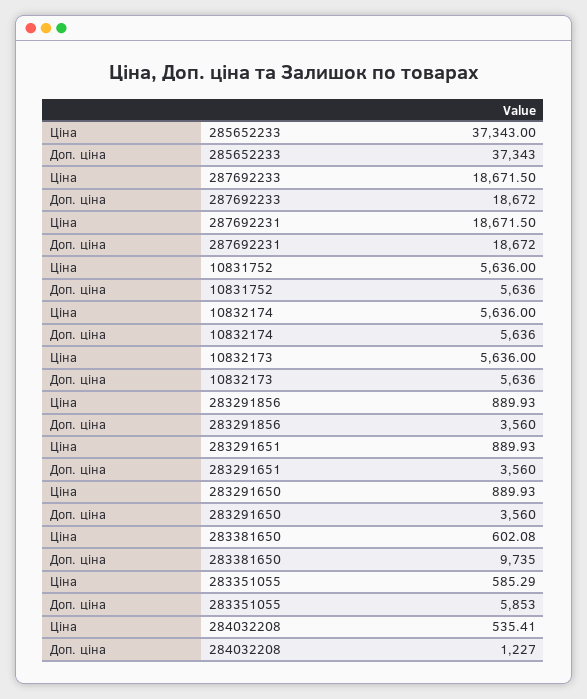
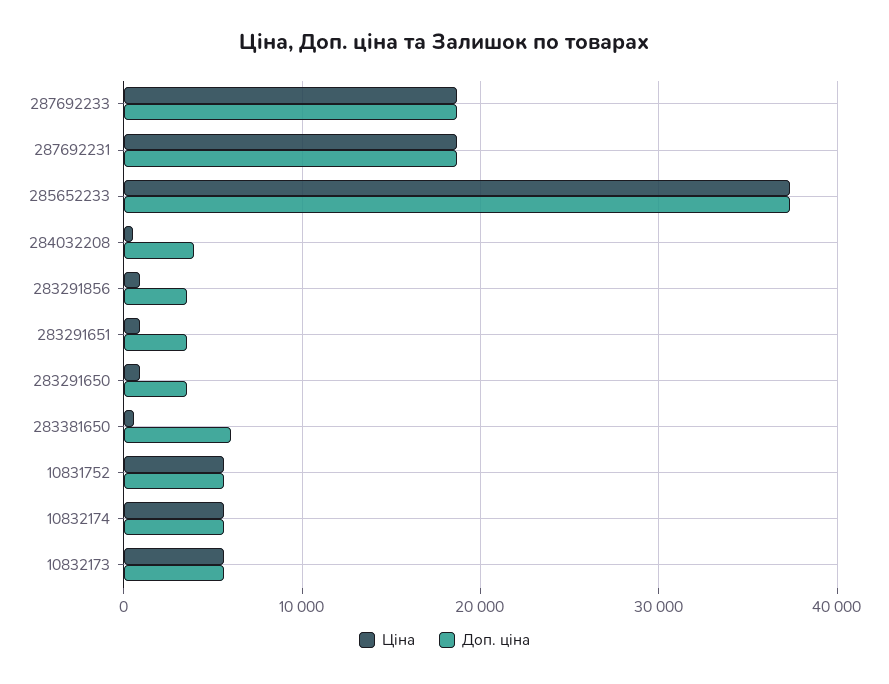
Доп. ціна, 283381650: 9735 -> 6000
Ціна, 283351055: 585.29 -> none
Доп. ціна, 283351055: 5853 -> none
Доп. ціна, 284032208: 1227 -> 4000

